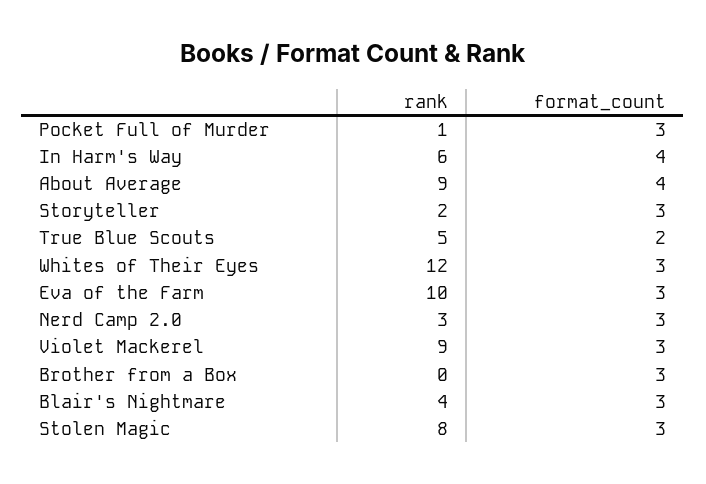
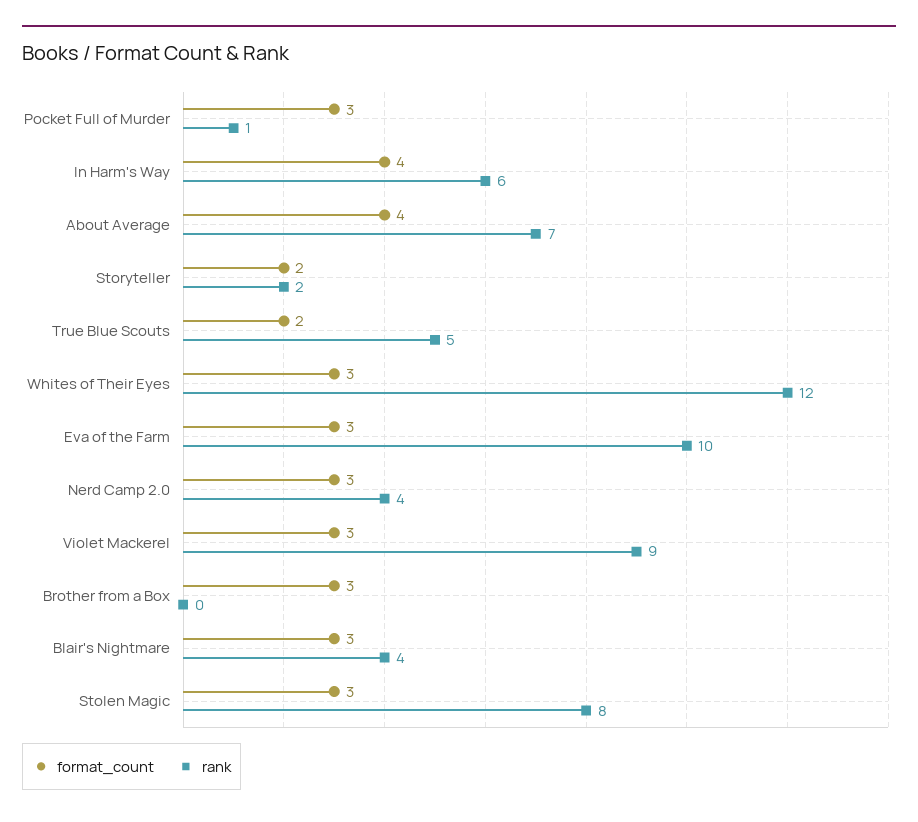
rank, About Average: 9 -> 7
format_count, Storyteller: 3 -> 2
rank, Nerd Camp 2.0: 3 -> 4

